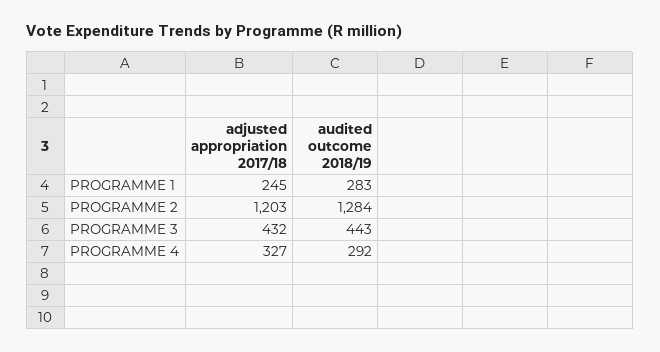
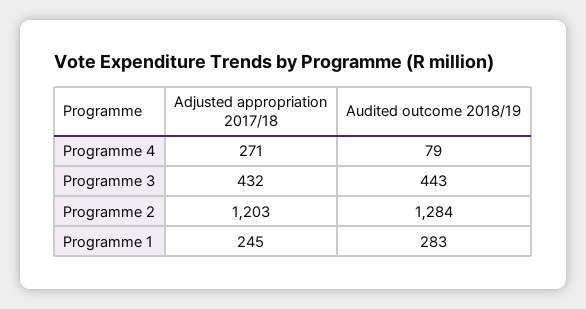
adjusted appropriation 2017/18, PROGRAMME 4: 327 -> 271
audited outcome 2018/19, PROGRAMME 4: 292 -> 79

